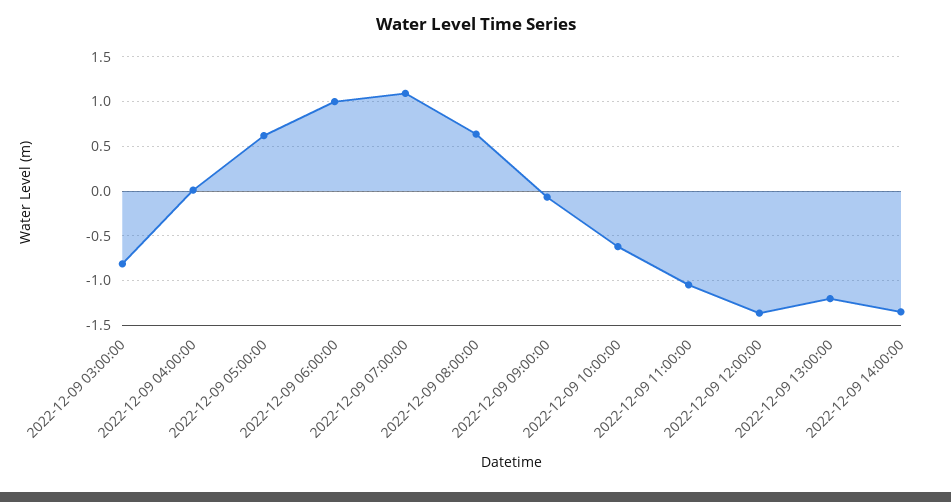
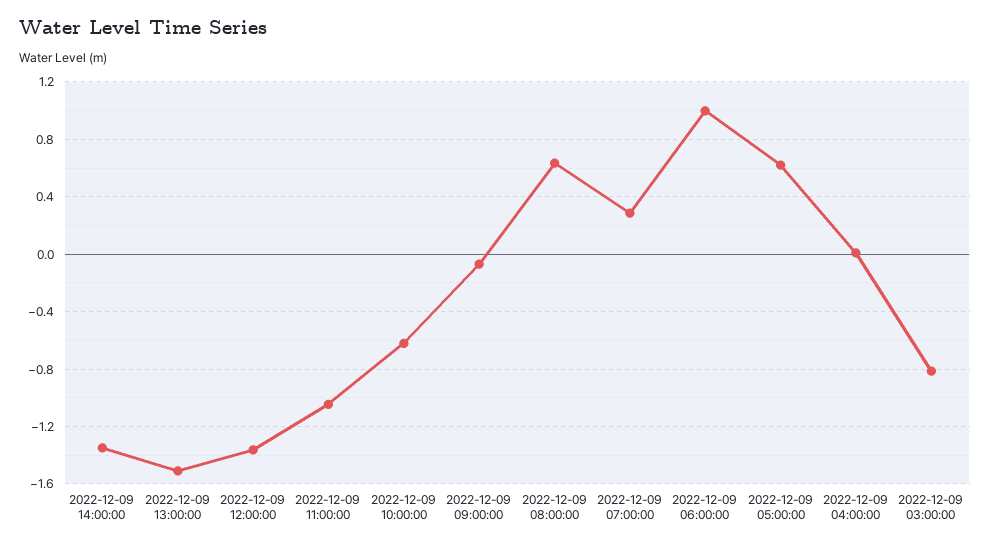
2022-12-09 07:00:00: 1.1 -> 0.3
2022-12-09 13:00:00: -1.2 -> -1.5

